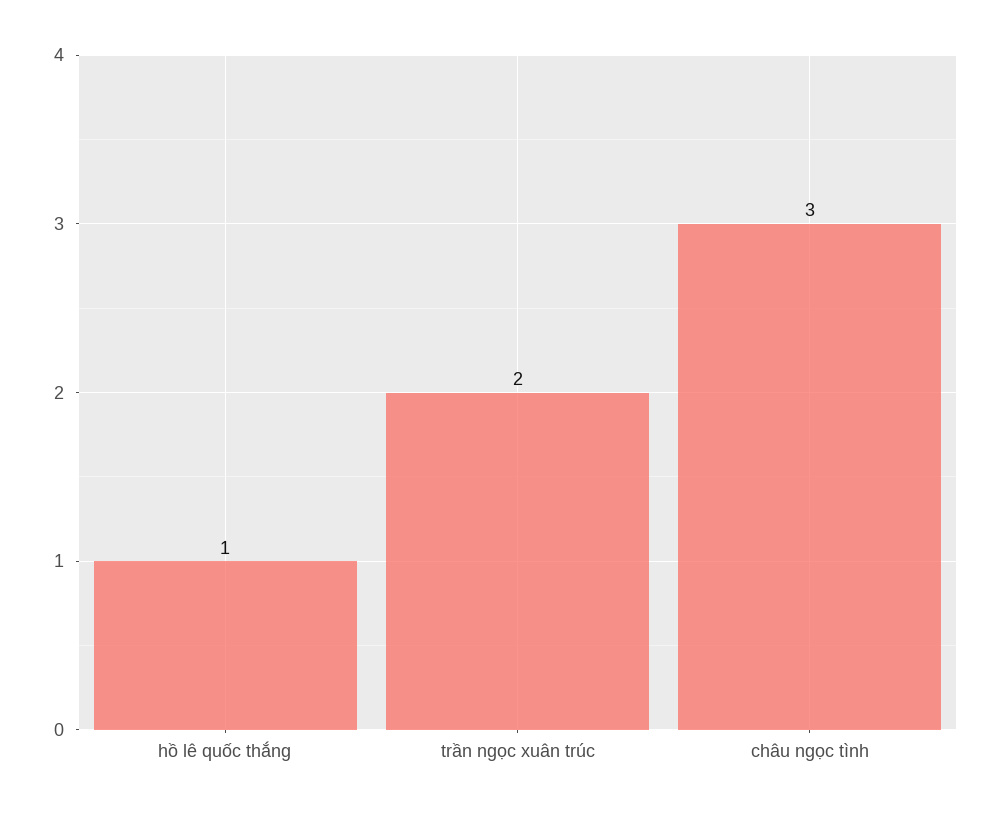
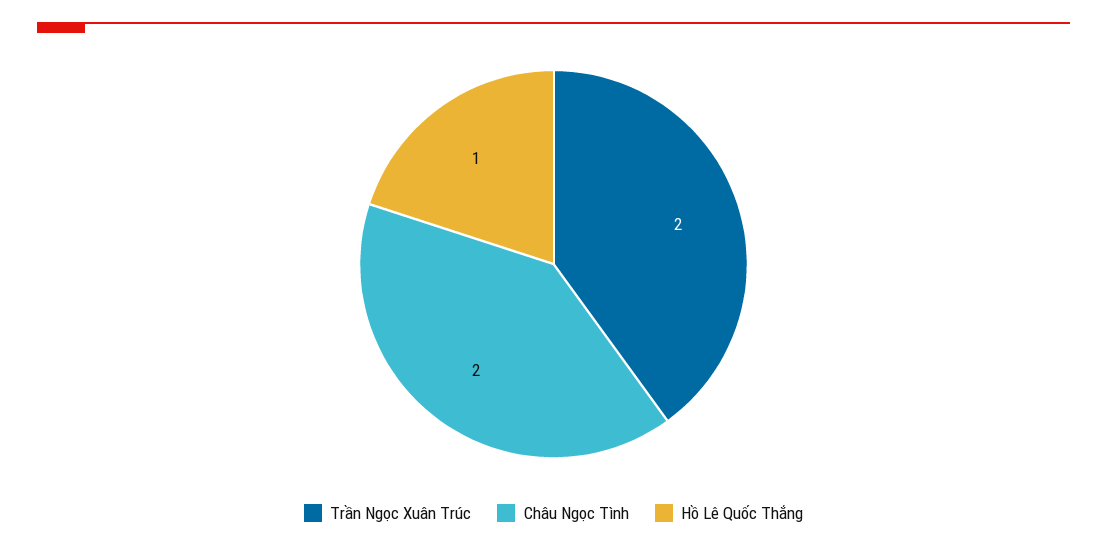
châu ngọc tình: 3 -> 2

